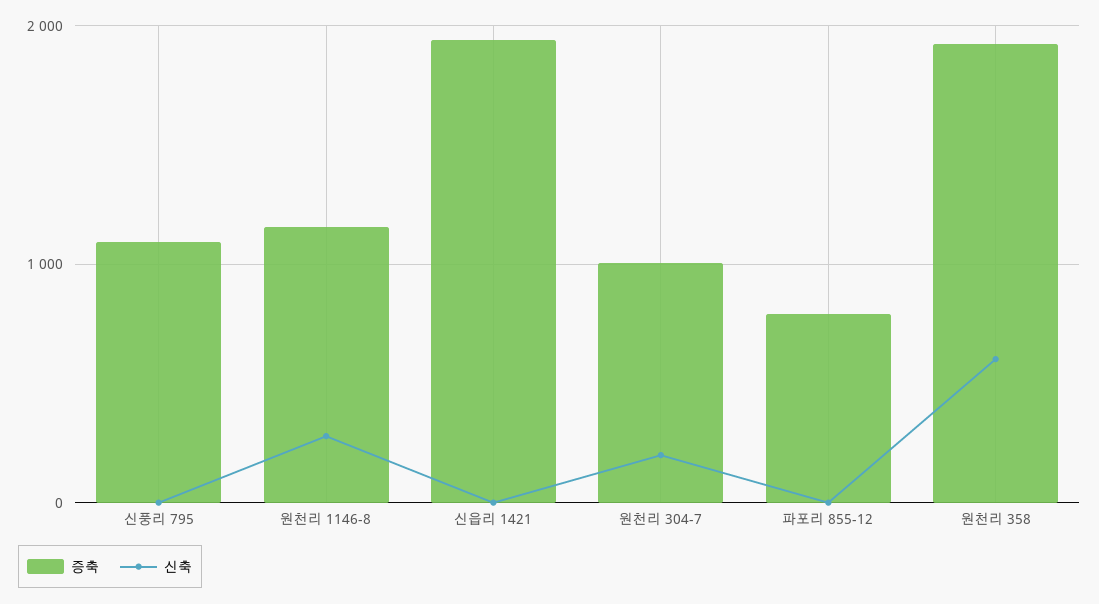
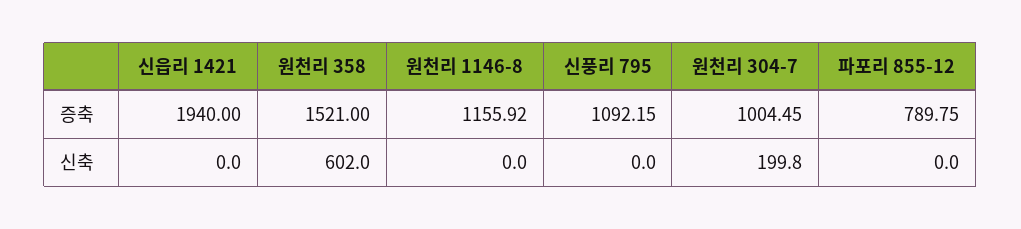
신축, 원천리 1146-8: 300 -> 0
증축, 원천리 358: 1900 -> 1521

